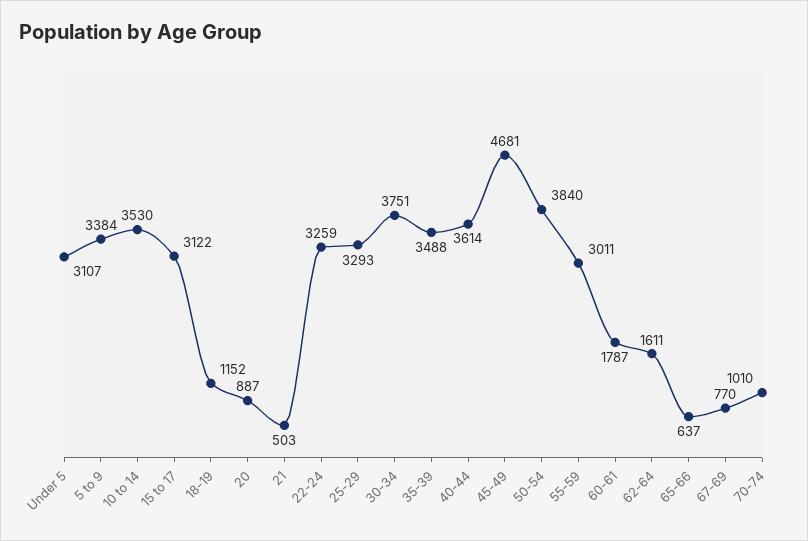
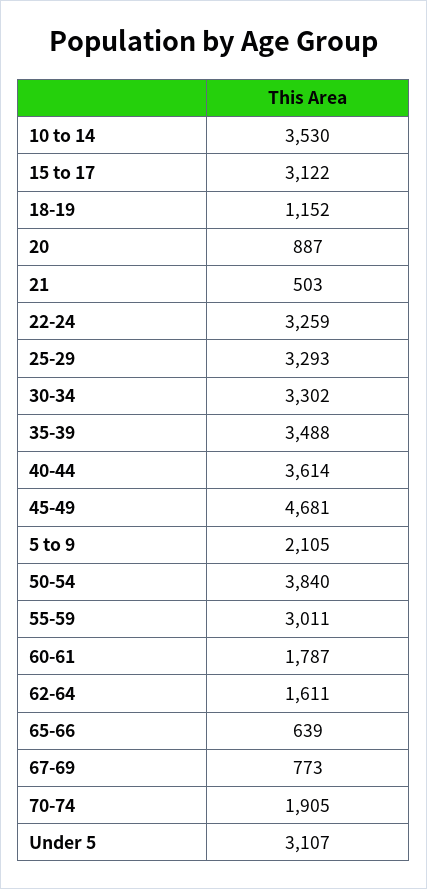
5 to 9: 3384 -> 2105
30-34: 3751 -> 3302
65-66: 637 -> 639
67-69: 770 -> 773
70-74: 1010 -> 1905

